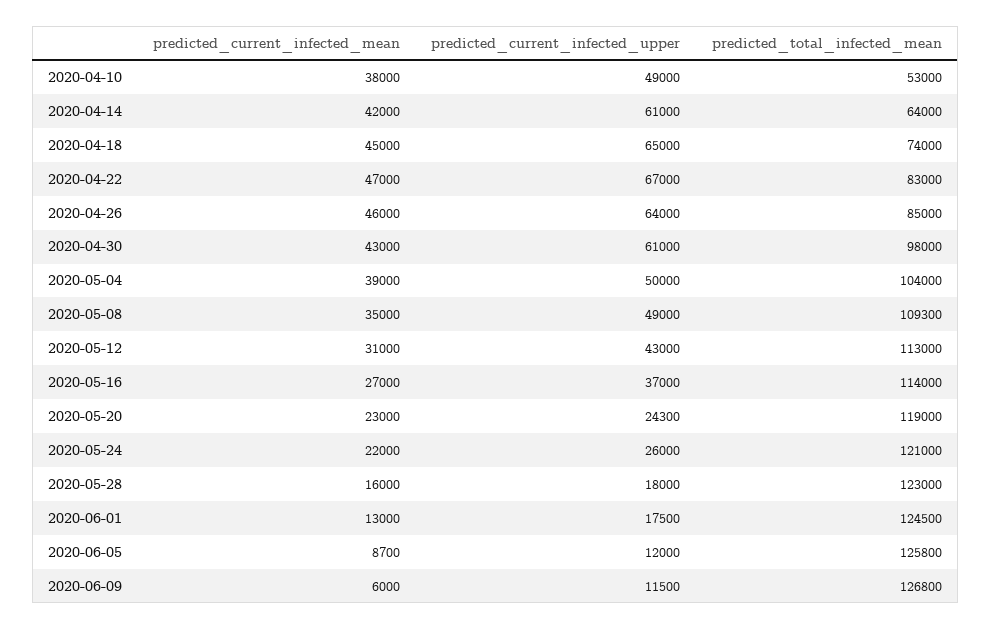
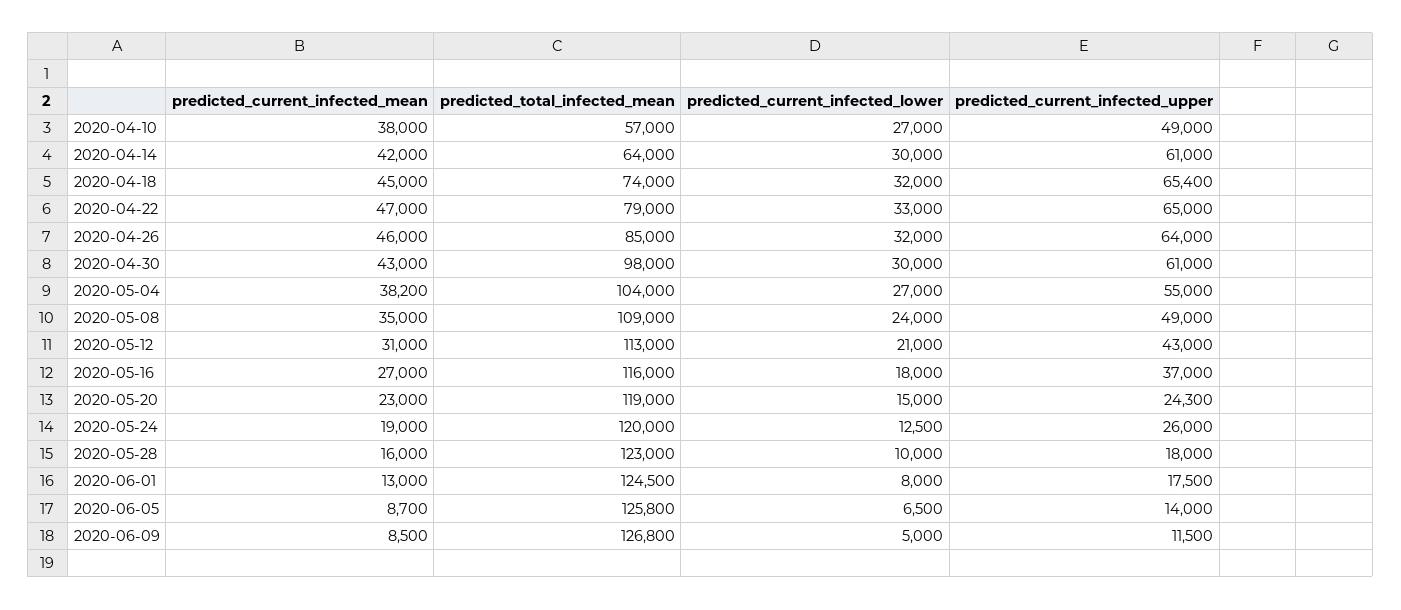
predicted_total_infected_mean, 2020-04-10: 53000 -> 57000
predicted_current_infected_upper, 2020-04-18: 65000 -> 65400
predicted_current_infected_upper, 2020-04-22: 67000 -> 65000
predicted_total_infected_mean, 2020-04-22: 83000 -> 79000
predicted_current_infected_mean, 2020-05-04: 39000 -> 38200
predicted_current_infected_upper, 2020-05-04: 50000 -> 55000
predicted_total_infected_mean, 2020-05-08: 109300 -> 109000
predicted_total_infected_mean, 2020-05-16: 114000 -> 116000
predicted_current_infected_mean, 2020-05-24: 22000 -> 19000
predicted_total_infected_mean, 2020-05-24: 121000 -> 120000
predicted_current_infected_upper, 2020-06-05: 12000 -> 14000
predicted_current_infected_mean, 2020-06-09: 6000 -> 8500
predicted_current_infected_lower, 2020-04-10: none -> 27000
predicted_current_infected_lower, 2020-04-14: none -> 30000
predicted_current_infected_lower, 2020-04-18: none -> 32000
predicted_current_infected_lower, 2020-04-22: none -> 33000
predicted_current_infected_lower, 2020-04-26: none -> 32000
predicted_current_infected_lower, 2020-04-30: none -> 30000
predicted_current_infected_lower, 2020-05-04: none -> 27000
predicted_current_infected_lower, 2020-05-08: none -> 24000
predicted_current_infected_lower, 2020-05-12: none -> 21000
predicted_current_infected_lower, 2020-05-16: none -> 18000
predicted_current_infected_lower, 2020-05-20: none -> 15000
predicted_current_infected_lower, 2020-05-24: none -> 12500
predicted_current_infected_lower, 2020-05-28: none -> 10000
predicted_current_infected_lower, 2020-06-01: none -> 8000
predicted_current_infected_lower, 2020-06-05: none -> 6500
predicted_current_infected_lower, 2020-06-09: none -> 5000

